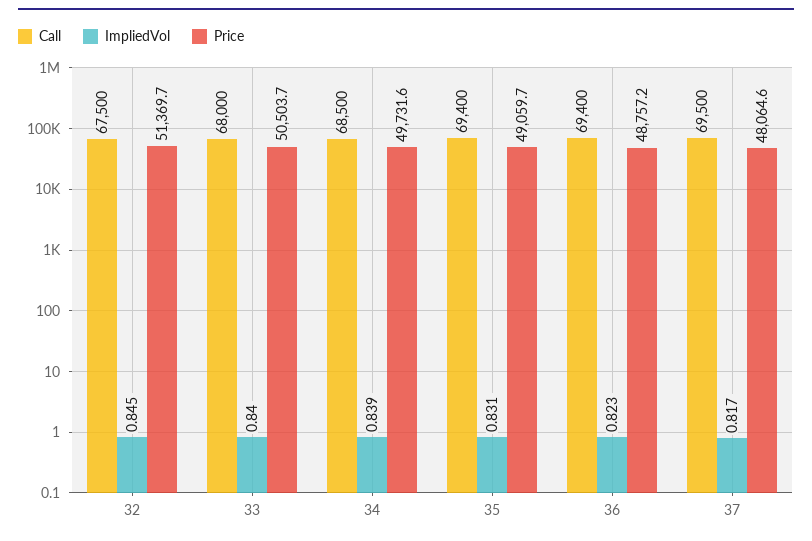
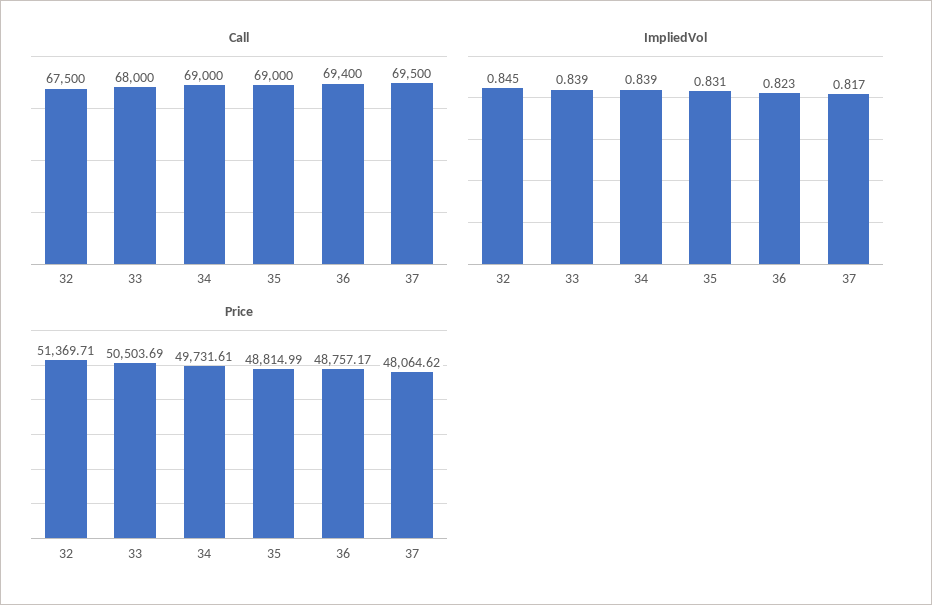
ImpliedVol, 33: 0.84 -> 0.839
Call, 34: 68500 -> 69000
Call, 35: 69400 -> 69000
Price, 35: 49059.7 -> 48814.99

